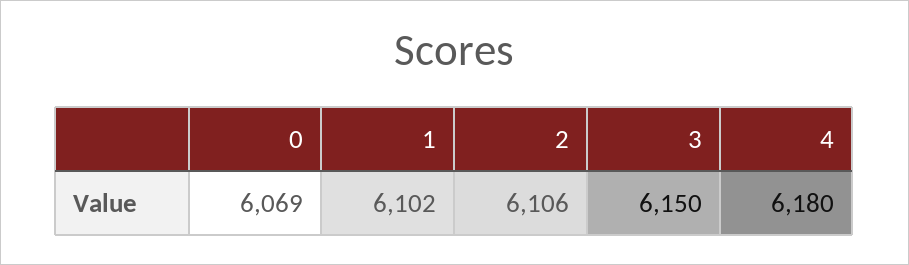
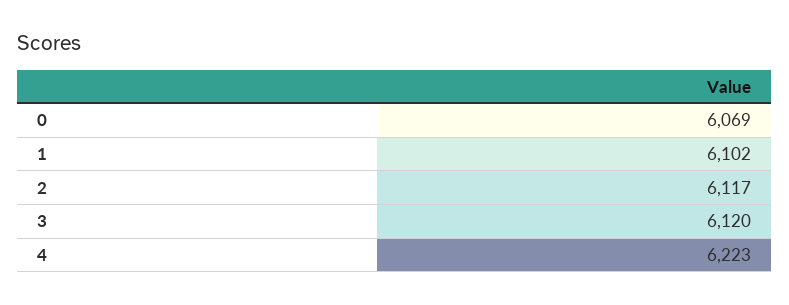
2: 6106 -> 6117
3: 6150 -> 6120
4: 6180 -> 6223

